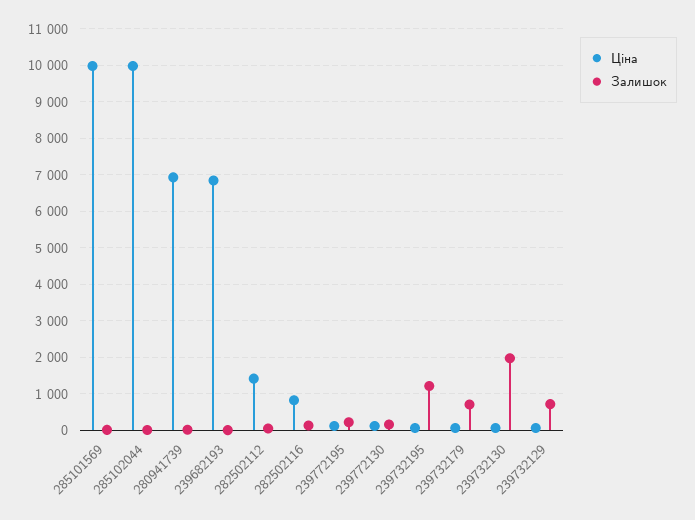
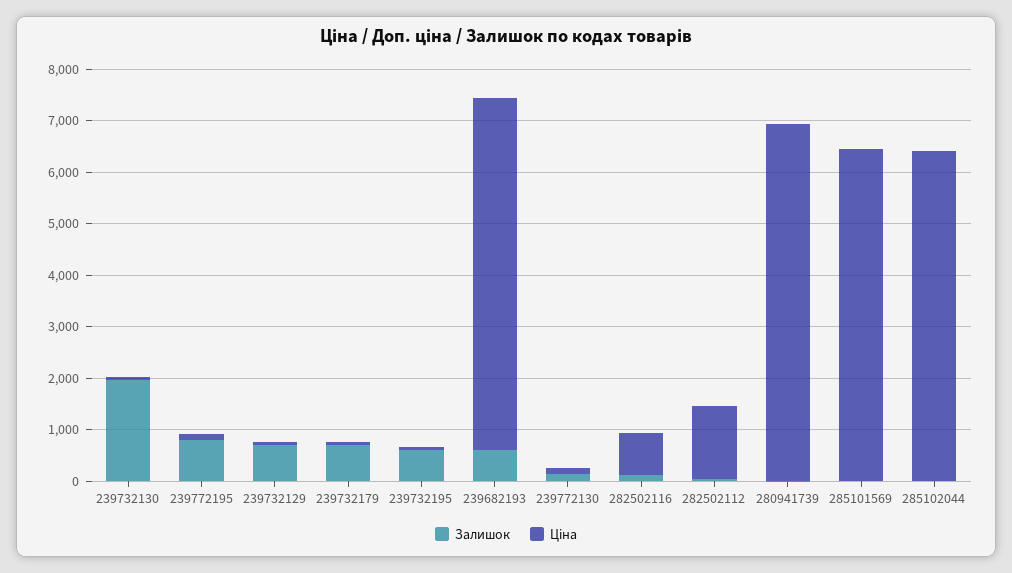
Ціна, 285101569: 10000 -> 6400
Ціна, 285102044: 10000 -> 6400
Залишок, 239682193: 0 -> 600
Залишок, 239772195: 200 -> 800
Залишок, 239732195: 1200 -> 600

